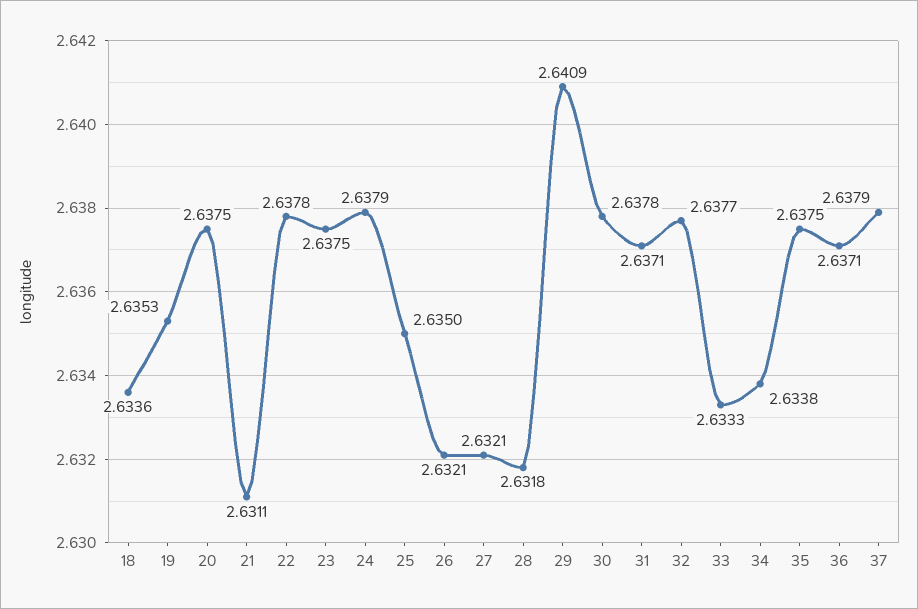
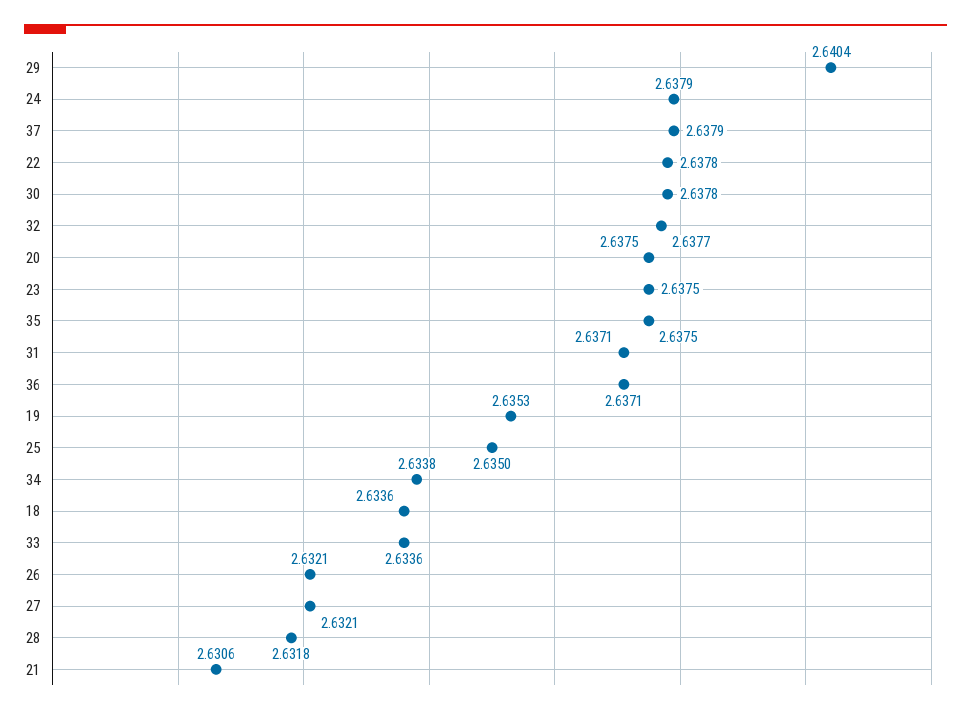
21: 2.6311 -> 2.6306
29: 2.6409 -> 2.6404
33: 2.6333 -> 2.6336

